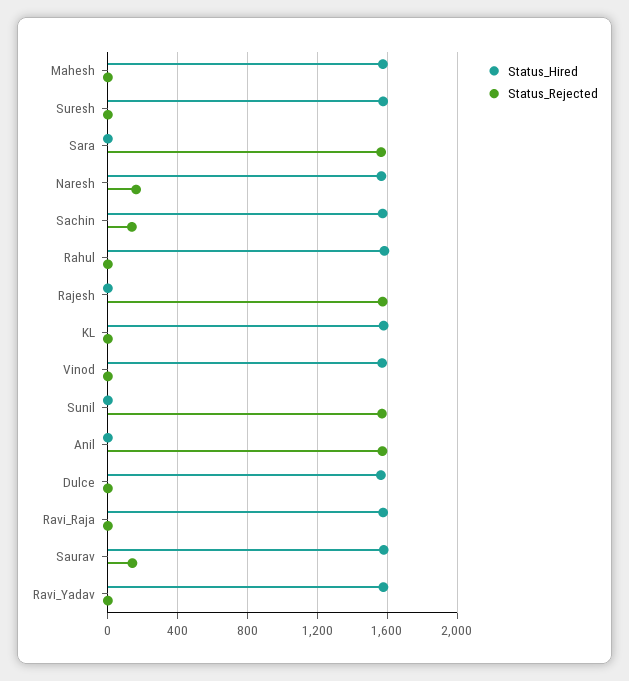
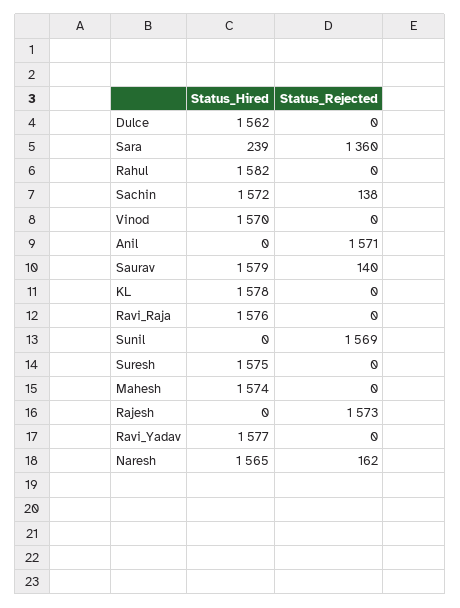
Status_Hired, Sara: 0 -> 239
Status_Rejected, Sara: 1550 -> 1360

